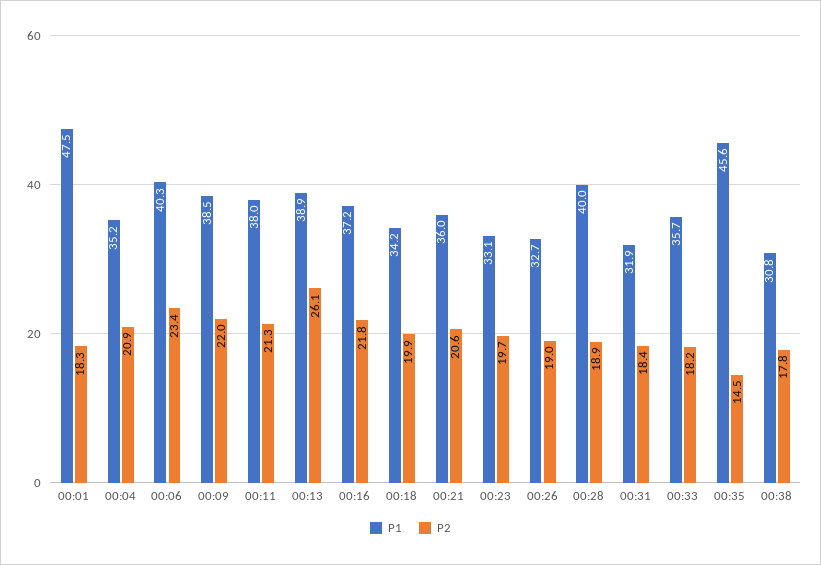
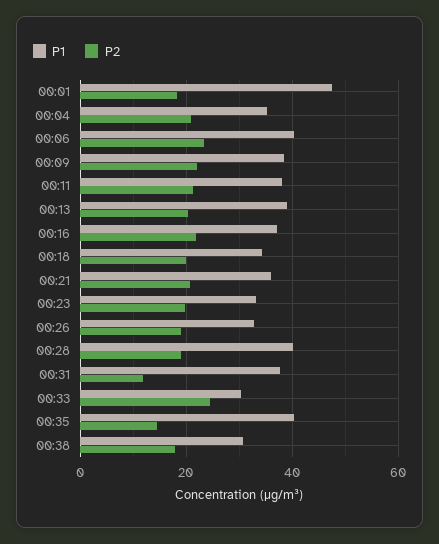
P2, 00:13: 26.1 -> 20
P1, 00:31: 31.9 -> 38
P2, 00:31: 18.4 -> 12
P1, 00:33: 35.7 -> 30
P2, 00:33: 18.2 -> 24
P1, 00:35: 45.6 -> 40

